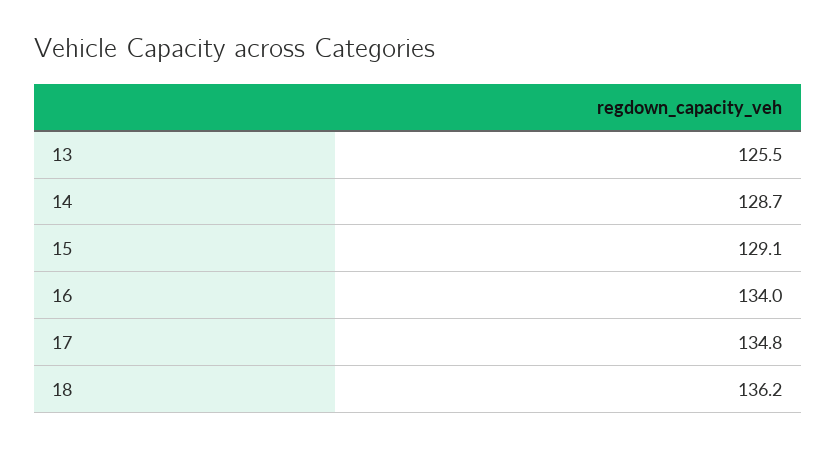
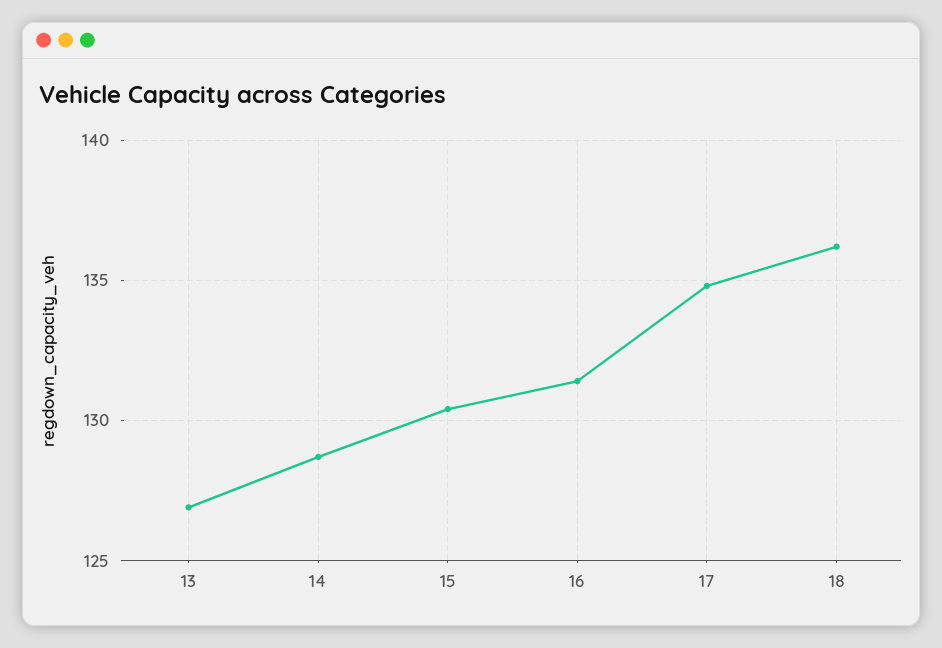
13: 125.5 -> 127
15: 129.1 -> 130.5
16: 134 -> 131.5

